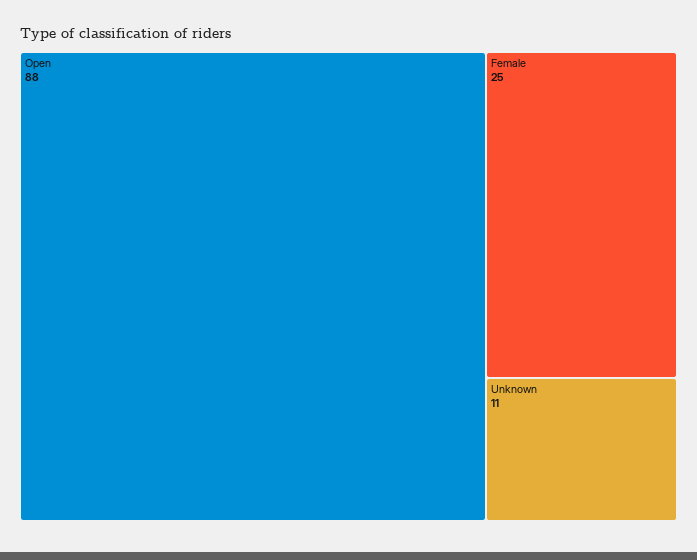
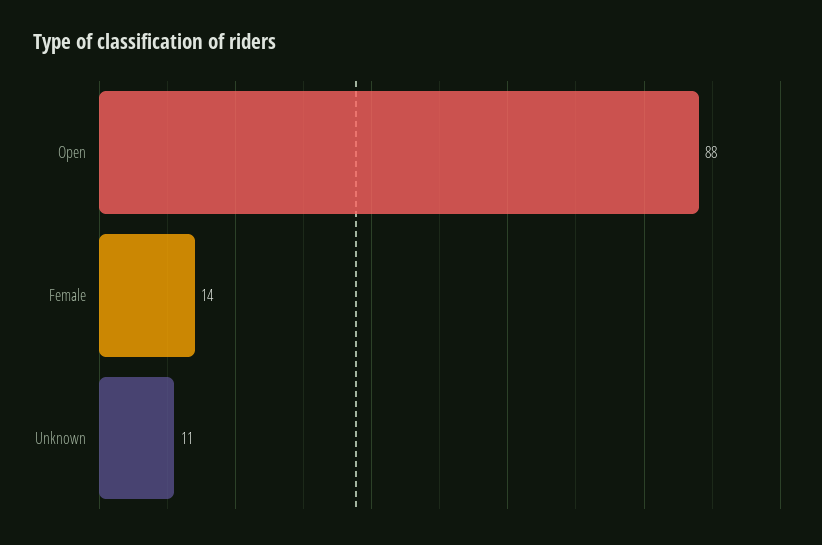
Female: 25 -> 14

